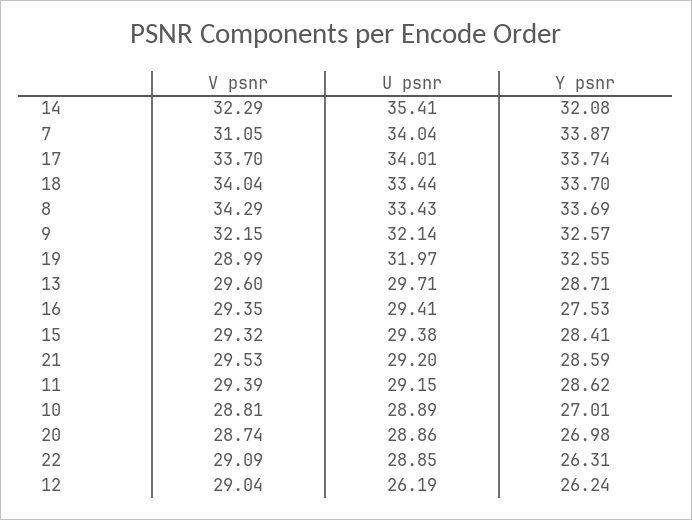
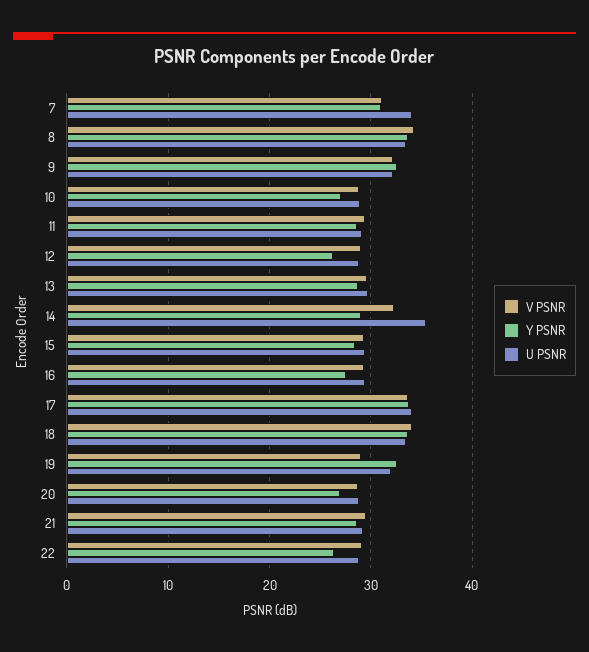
Y psnr, 14: 32.08 -> 29
Y psnr, 7: 33.87 -> 31
U psnr, 12: 26.19 -> 29

